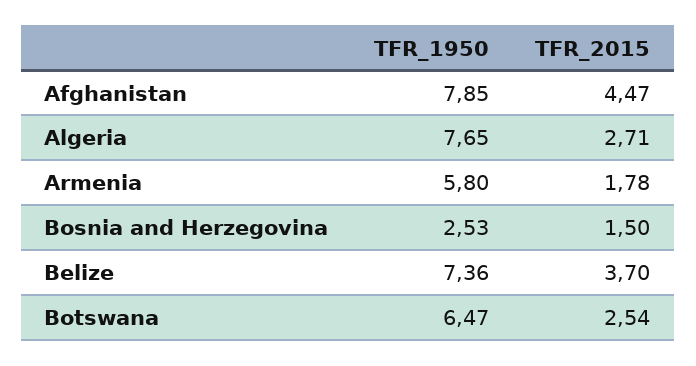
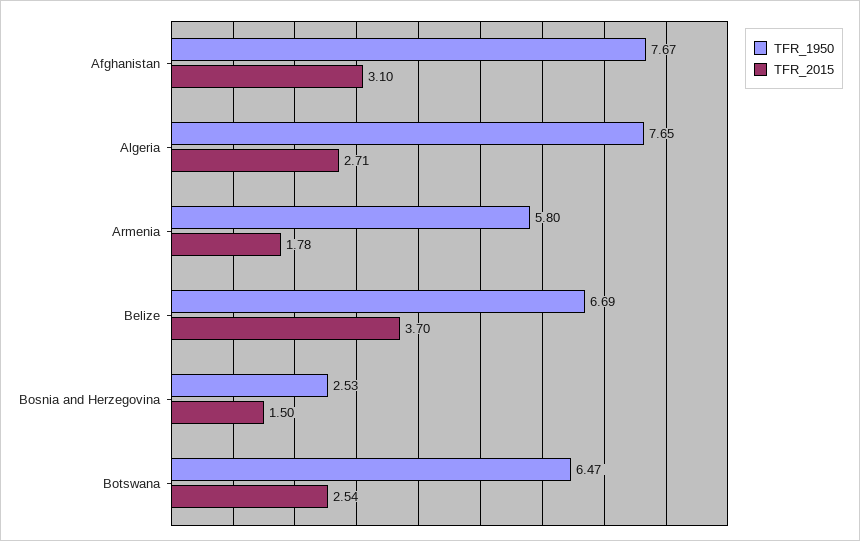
TFR_1950, Afghanistan: 7.85 -> 7.67
TFR_2015, Afghanistan: 4.47 -> 3.1
TFR_1950, Belize: 7.36 -> 6.69

